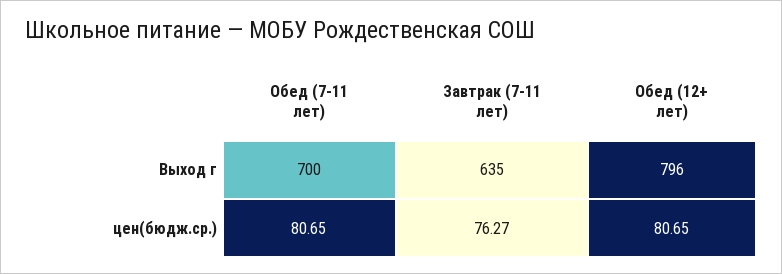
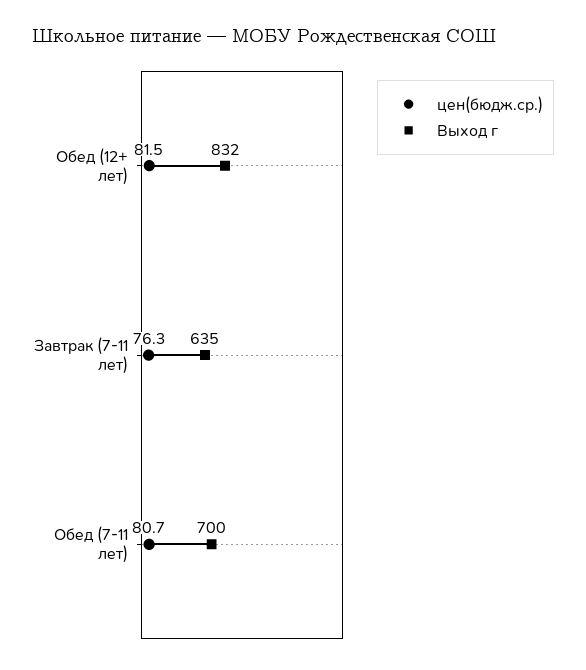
Выход г, Обед (12+ лет): 796 -> 832
цен(бюдж.ср.), Обед (12+ лет): 80.65 -> 81.5

